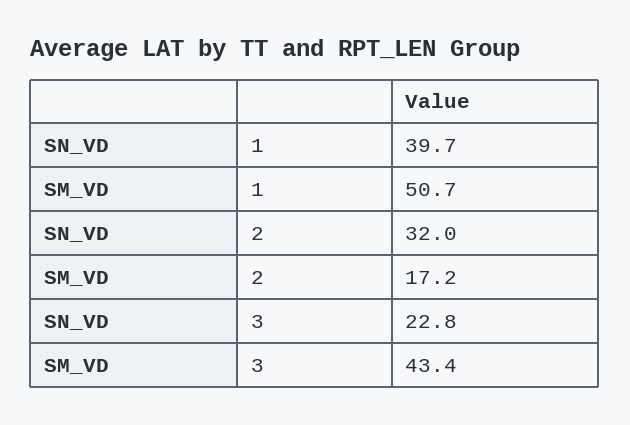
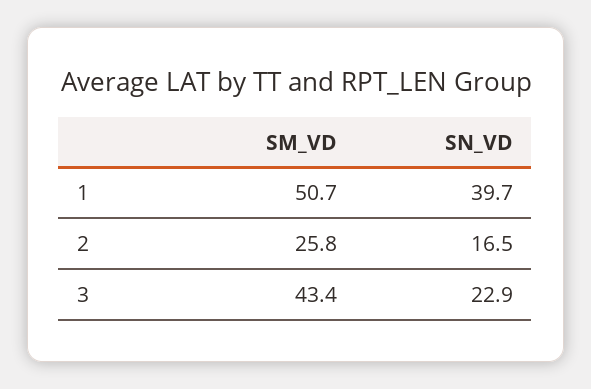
SN_VD, 2: 32 -> 16.5
SM_VD, 2: 17.2 -> 25.8
SN_VD, 3: 22.8 -> 22.9

